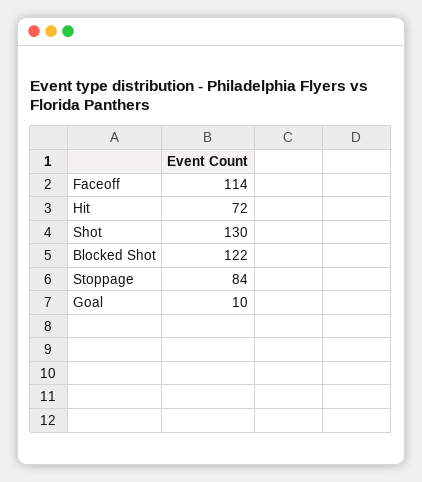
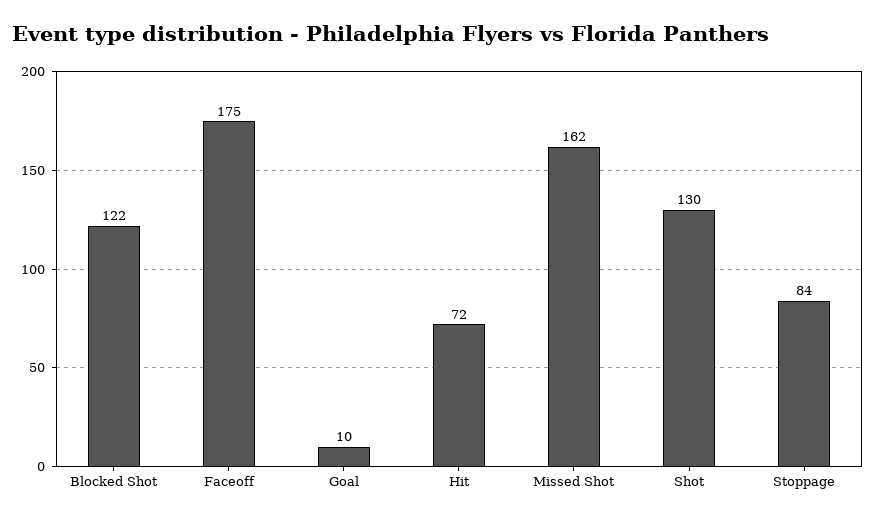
Faceoff: 114 -> 175
Missed Shot: none -> 162

